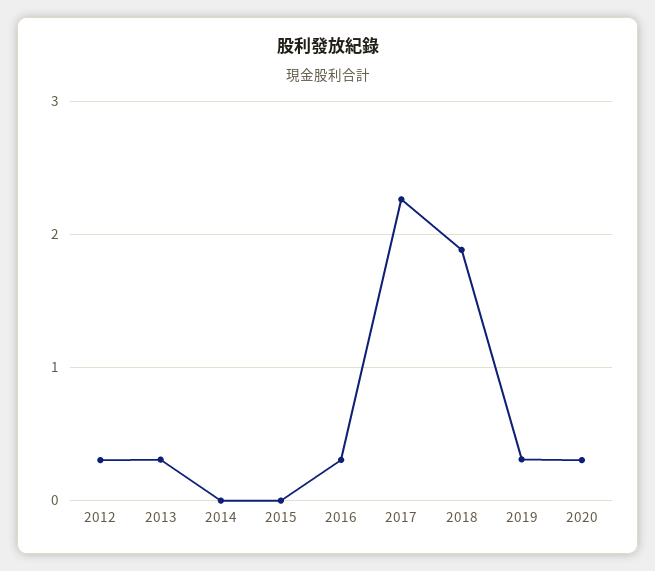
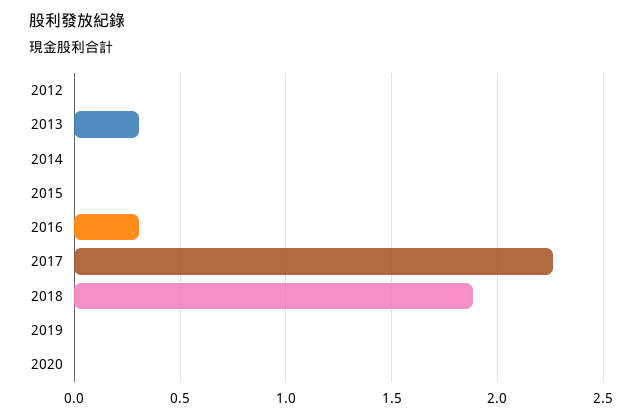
2012: 0.3 -> 0
2019: 0.3 -> 0
2020: 0.3 -> 0

